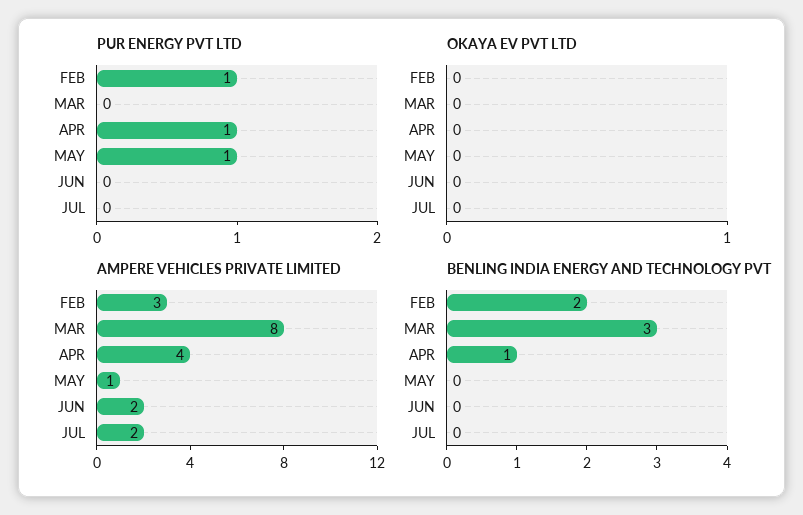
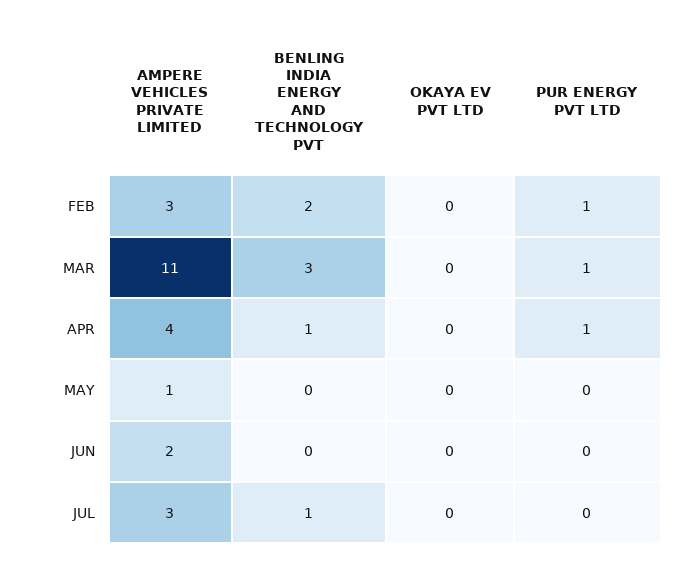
PUR ENERGY PVT LTD, MAR: 0 -> 1
PUR ENERGY PVT LTD, MAY: 1 -> 0
AMPERE VEHICLES PRIVATE LIMITED, MAR: 8 -> 11
AMPERE VEHICLES PRIVATE LIMITED, JUL: 2 -> 3
BENLING INDIA ENERGY AND TECHNOLOGY PVT, JUL: 0 -> 1

